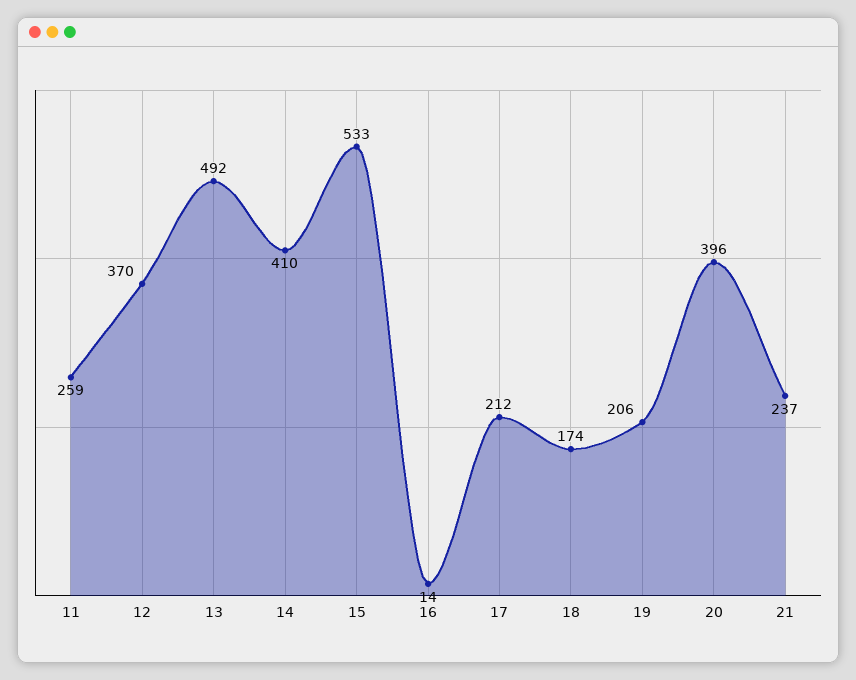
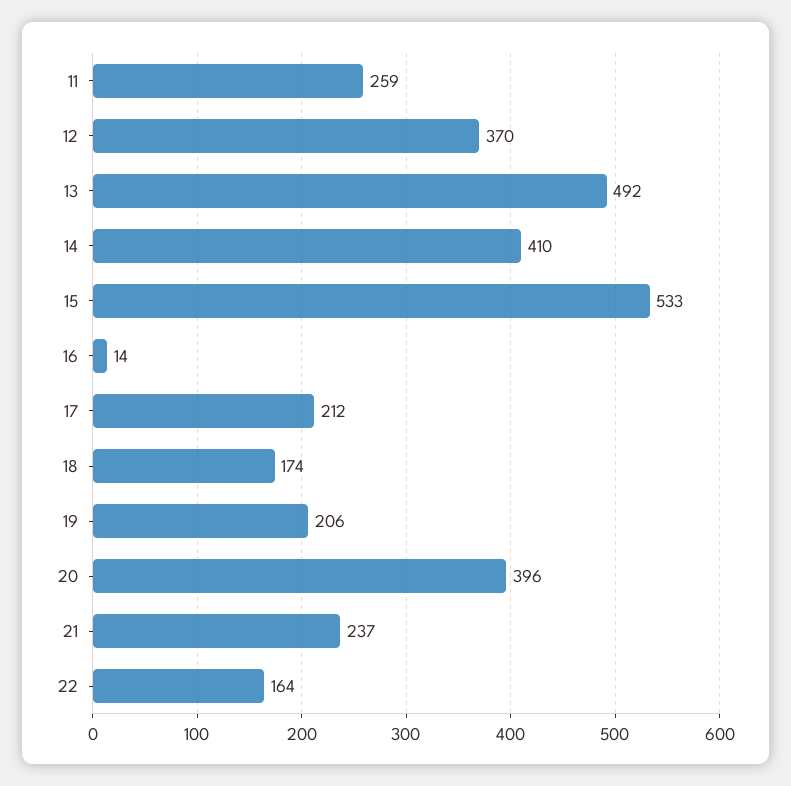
22: none -> 164

